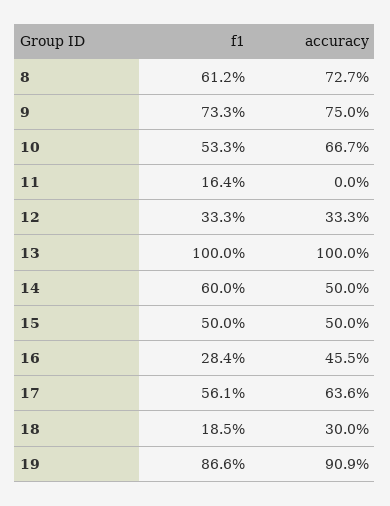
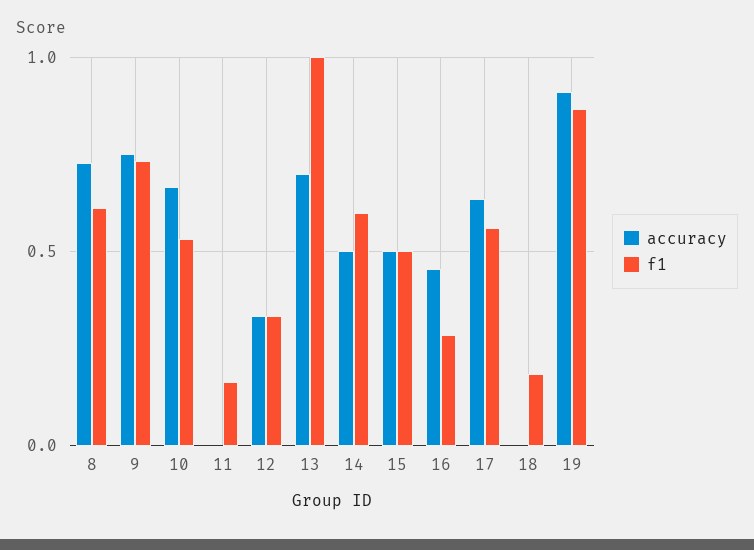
accuracy, 13: 1 -> 0.7
accuracy, 18: 0.3 -> 0

